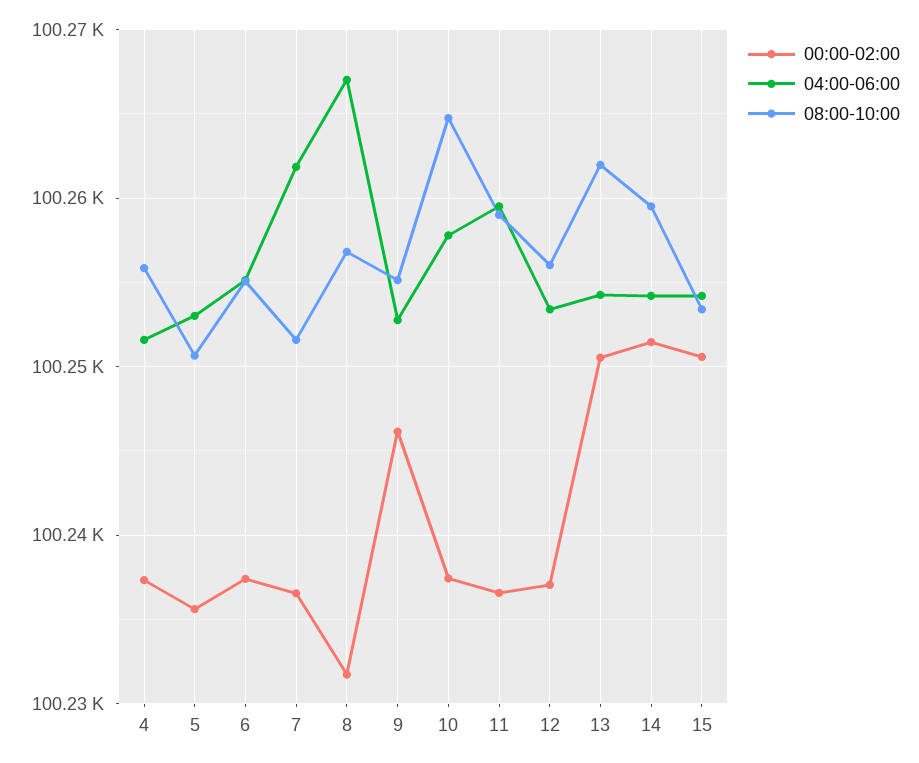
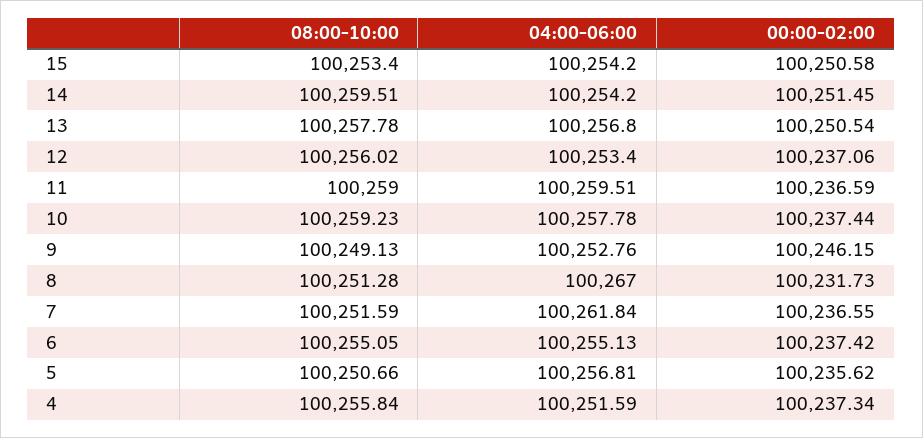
04:00-06:00, 5: 100253 -> 100256.81
08:00-10:00, 8: 100257 -> 100251.28
08:00-10:00, 9: 100255 -> 100249.13
08:00-10:00, 10: 100265 -> 100259.23
04:00-06:00, 13: 100254 -> 100256.8
08:00-10:00, 13: 100262 -> 100257.78

